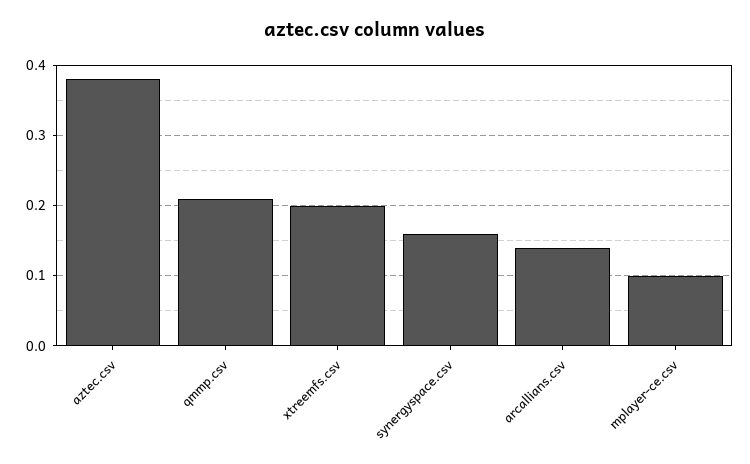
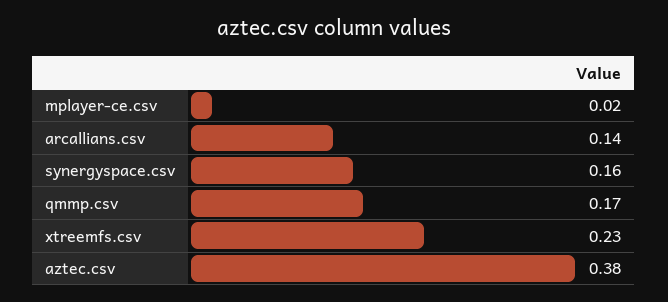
qmmp.csv: 0.21 -> 0.17
xtreemfs.csv: 0.2 -> 0.23
mplayer-ce.csv: 0.1 -> 0.02

